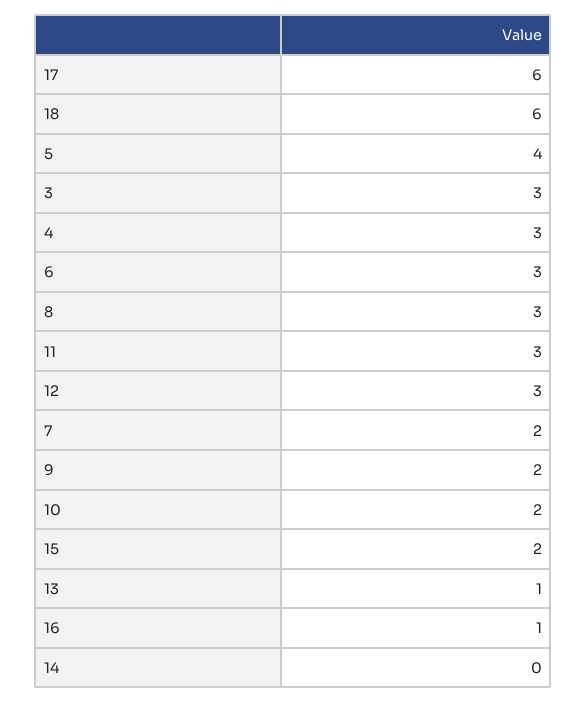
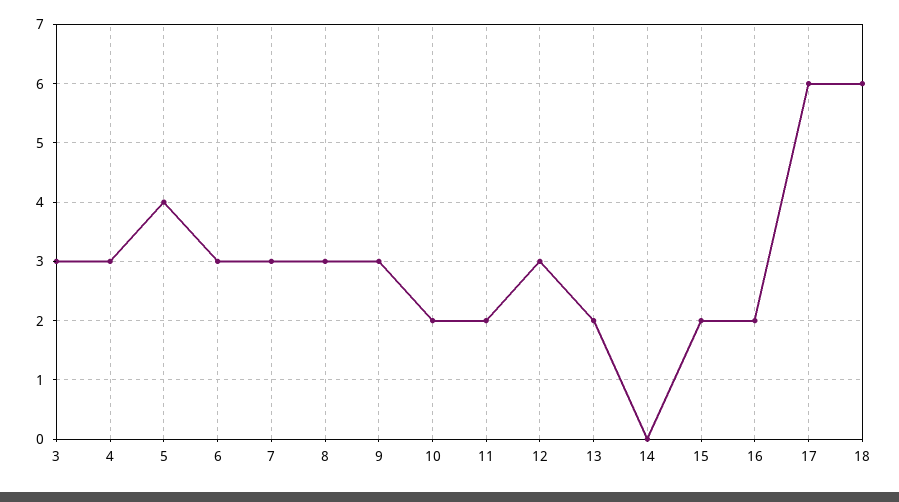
11: 3 -> 2
7: 2 -> 3
9: 2 -> 3
13: 1 -> 2
16: 1 -> 2

